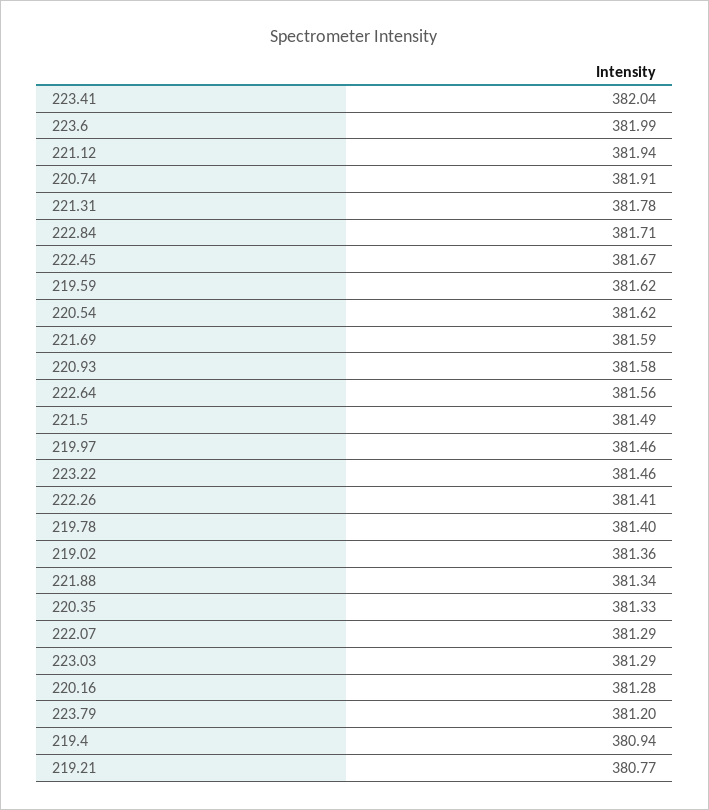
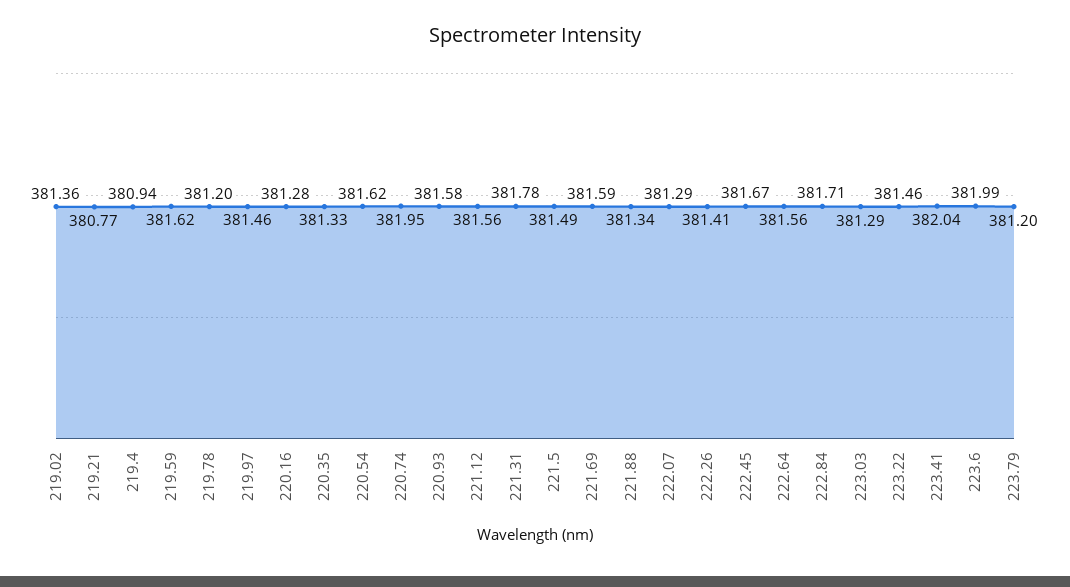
221.12: 381.94 -> 381.56
220.74: 381.91 -> 381.95
219.78: 381.4 -> 381.2

